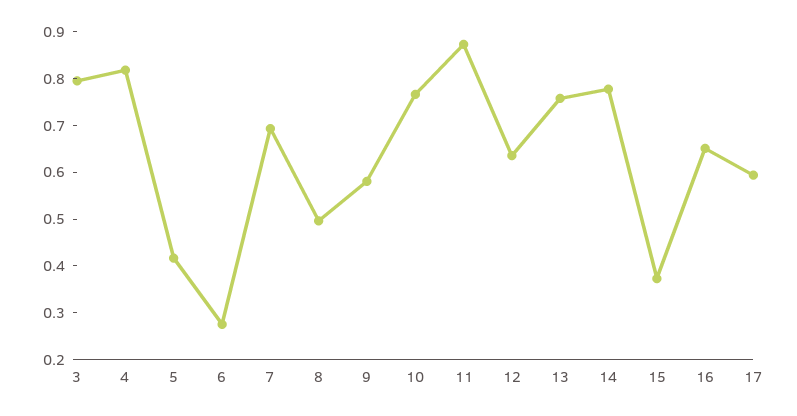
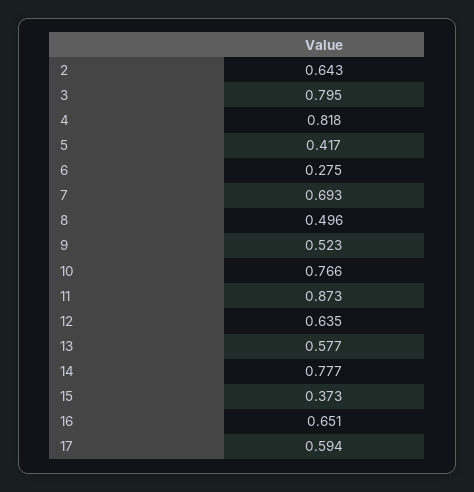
9: 0.58 -> 0.523
13: 0.76 -> 0.577
2: none -> 0.643

